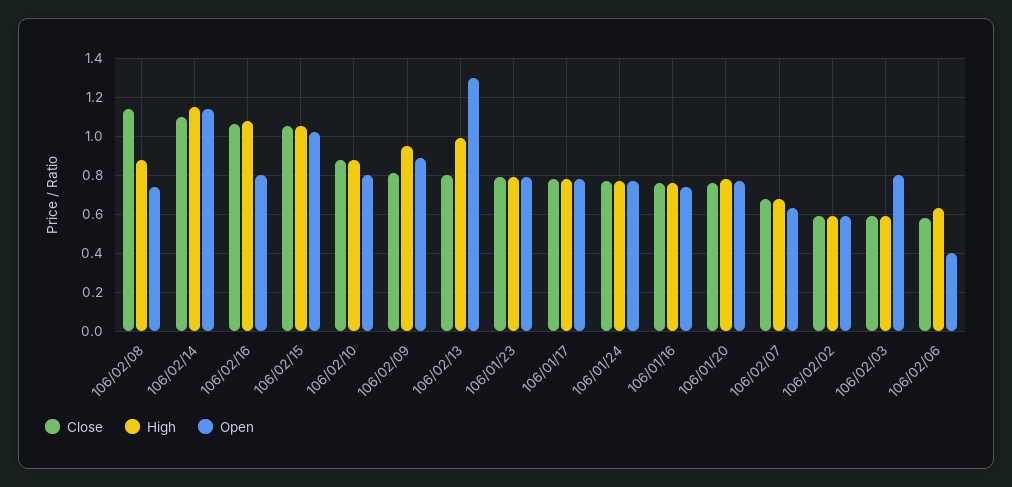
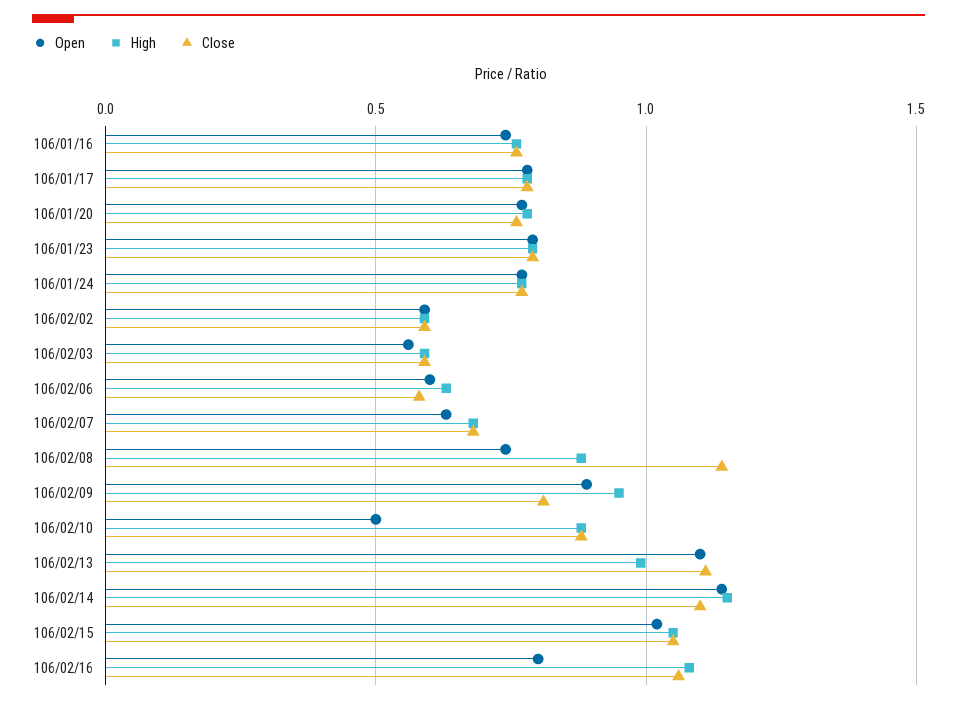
Open, 106/02/10: 0.8 -> 0.5
Close, 106/02/13: 0.8 -> 1.1
Open, 106/02/13: 1.3 -> 1.1
Open, 106/02/03: 0.8 -> 0.55
Open, 106/02/06: 0.4 -> 0.6

